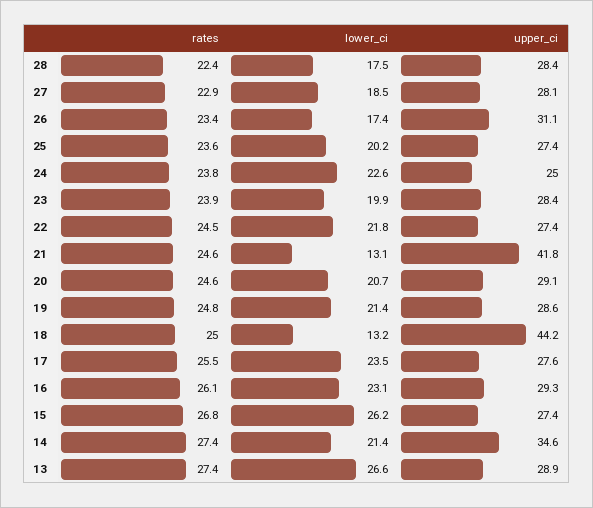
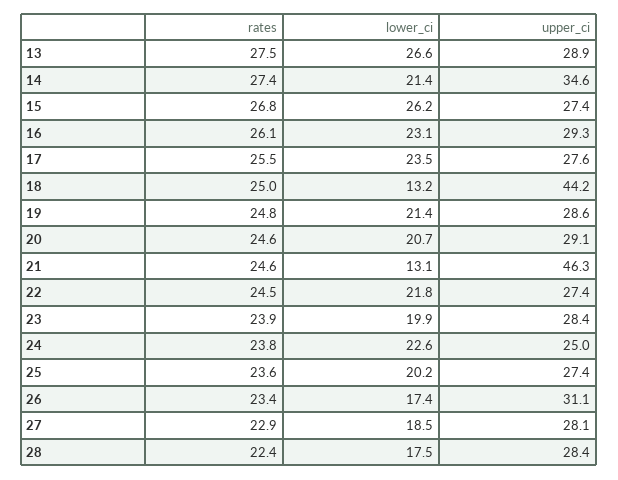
upper_ci, 21: 41.8 -> 46.3
rates, 13: 27.4 -> 27.5

